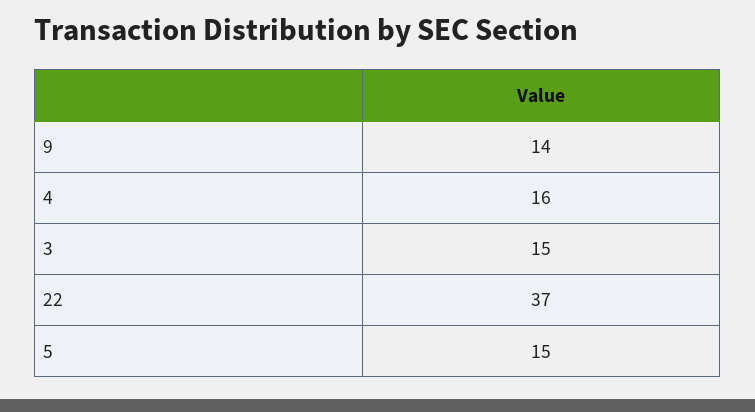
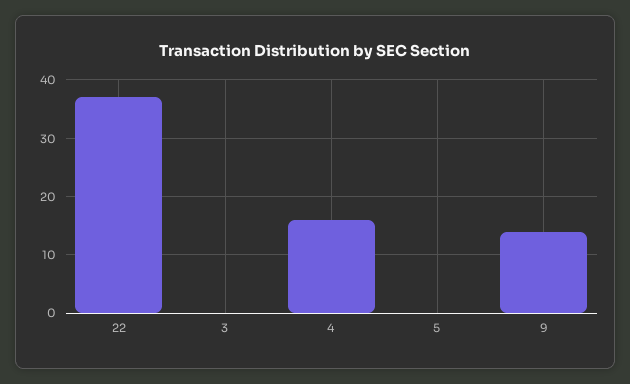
3: 15 -> 0
5: 15 -> 0

